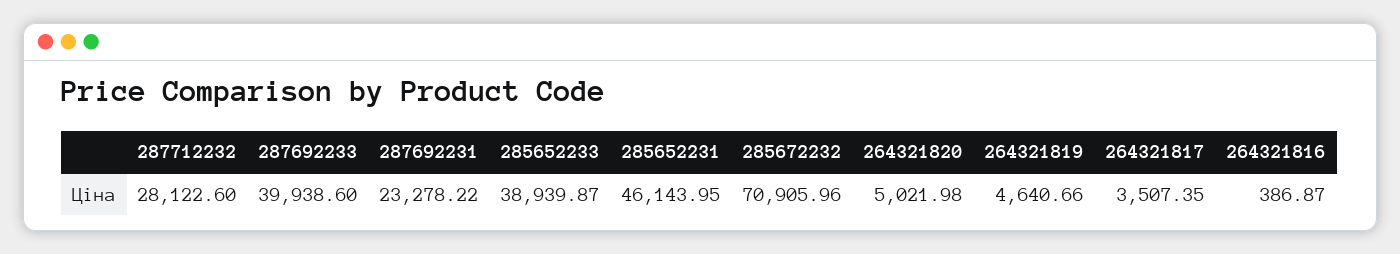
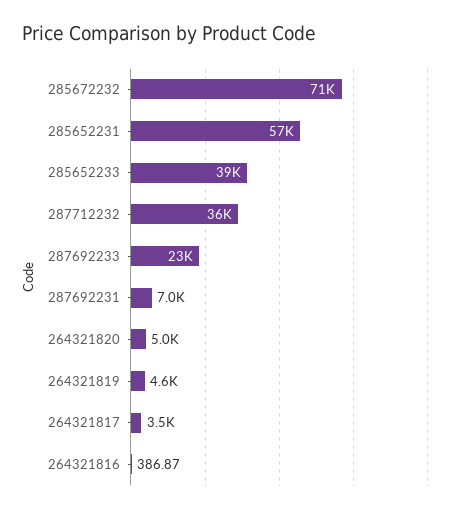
287712232: 28122.6 -> 36000
287692233: 39938.6 -> 23000
287692231: 23278.22 -> 7000
285652231: 46143.95 -> 57000

